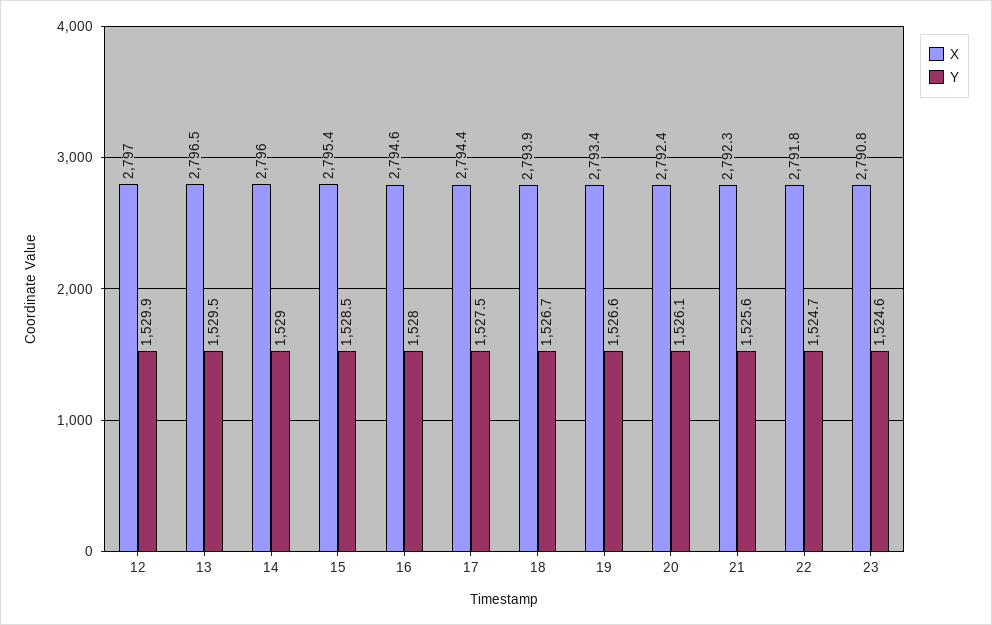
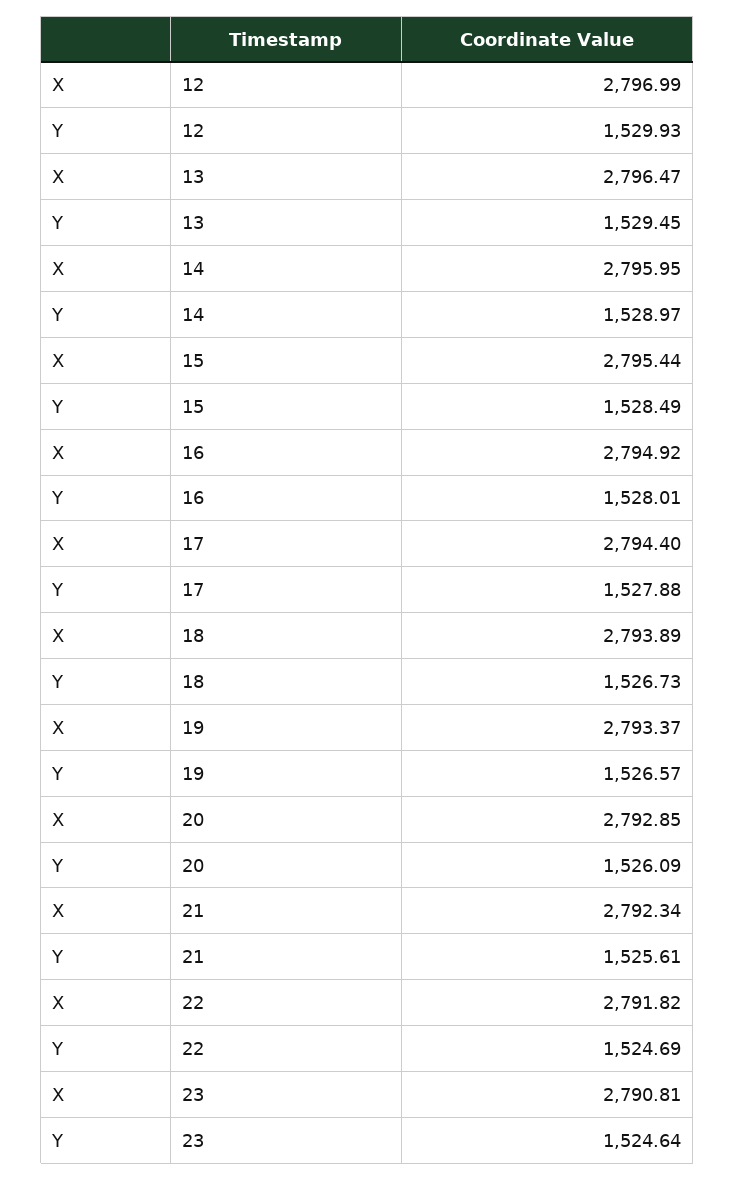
X, 16: 2794.6 -> 2794.92
Y, 17: 1527.5 -> 1527.88
X, 20: 2792.4 -> 2792.85

